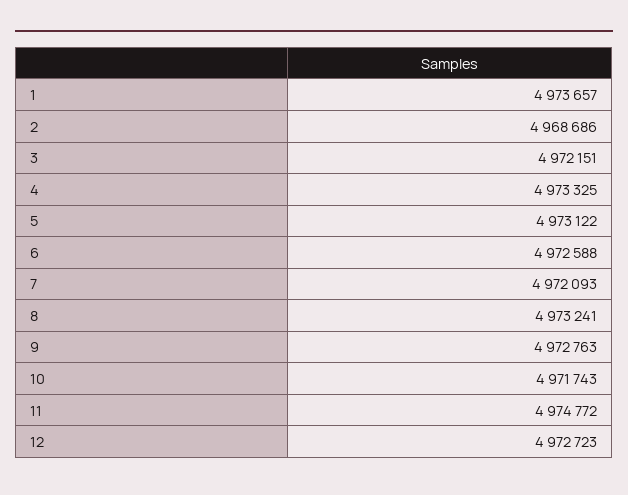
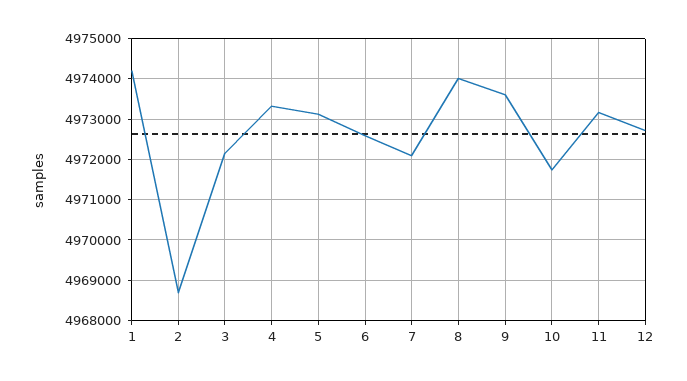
1: 4973657 -> 4974200
8: 4973241 -> 4974000
9: 4972763 -> 4973600
11: 4974772 -> 4973200

